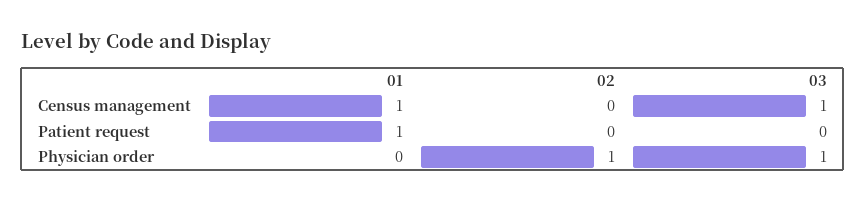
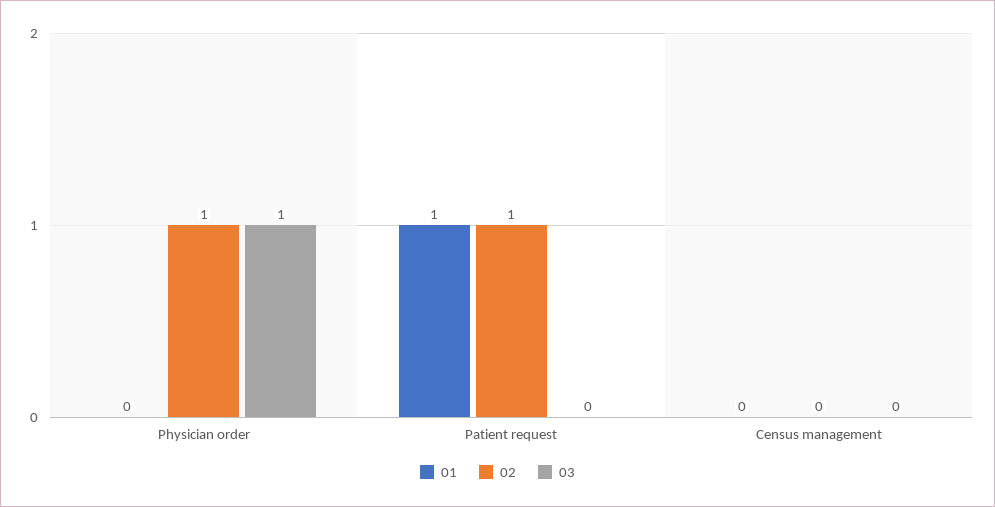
01, Census management: 1 -> 0
03, Census management: 1 -> 0
02, Patient request: 0 -> 1

